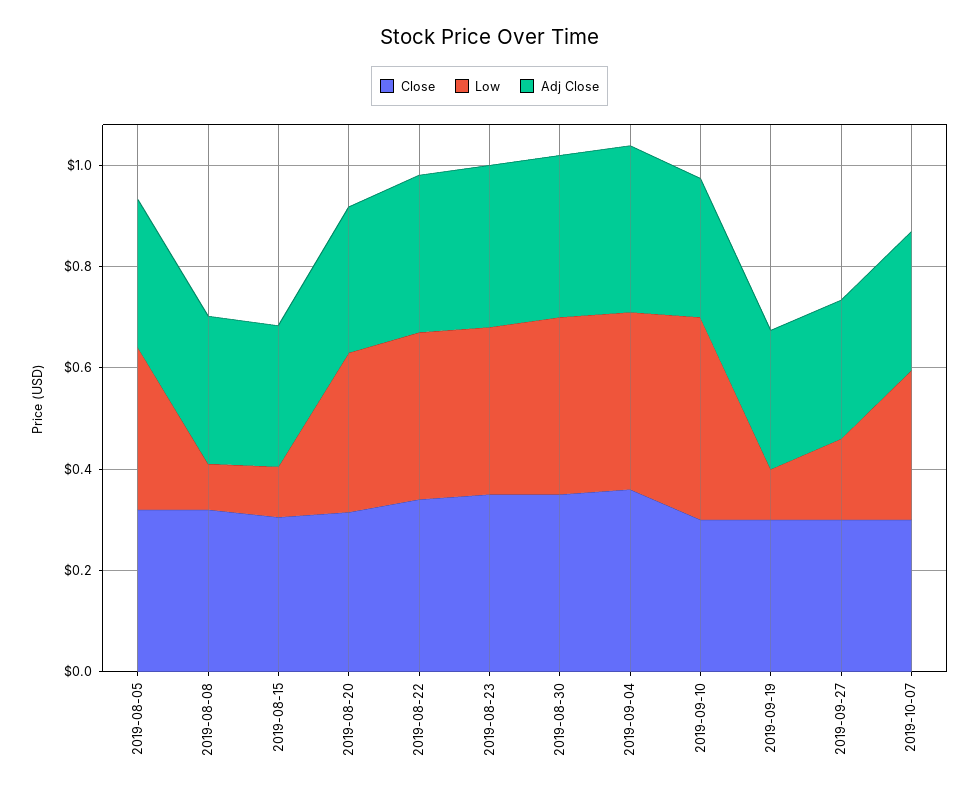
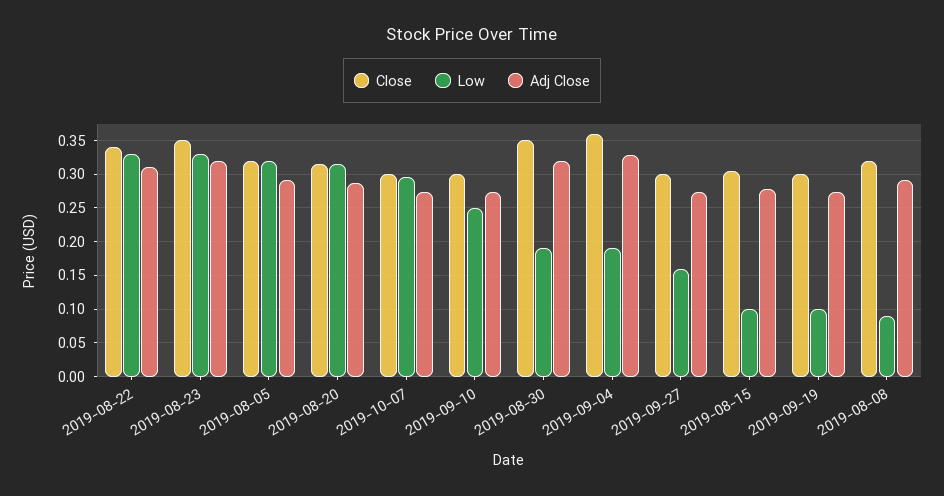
Low, 2019-08-30: 0.35 -> 0.19
Low, 2019-09-04: 0.35 -> 0.19
Low, 2019-09-10: 0.4 -> 0.25

